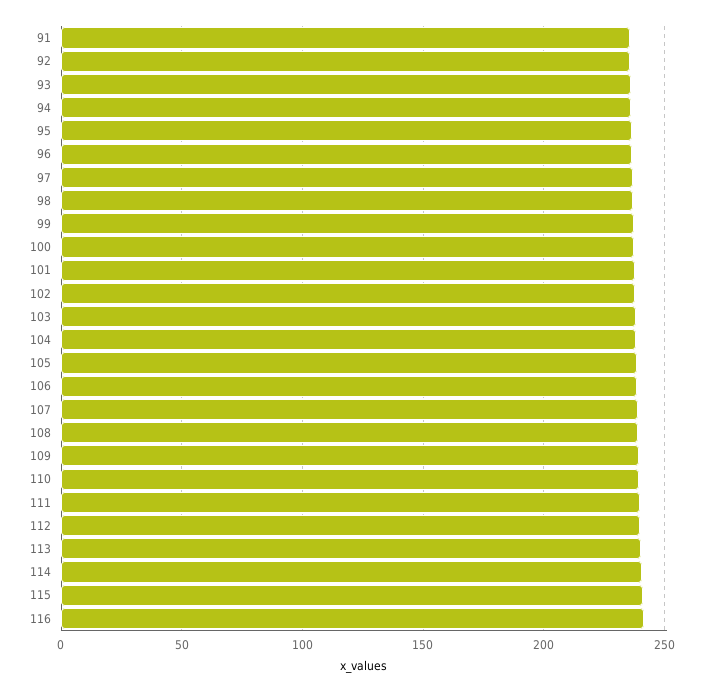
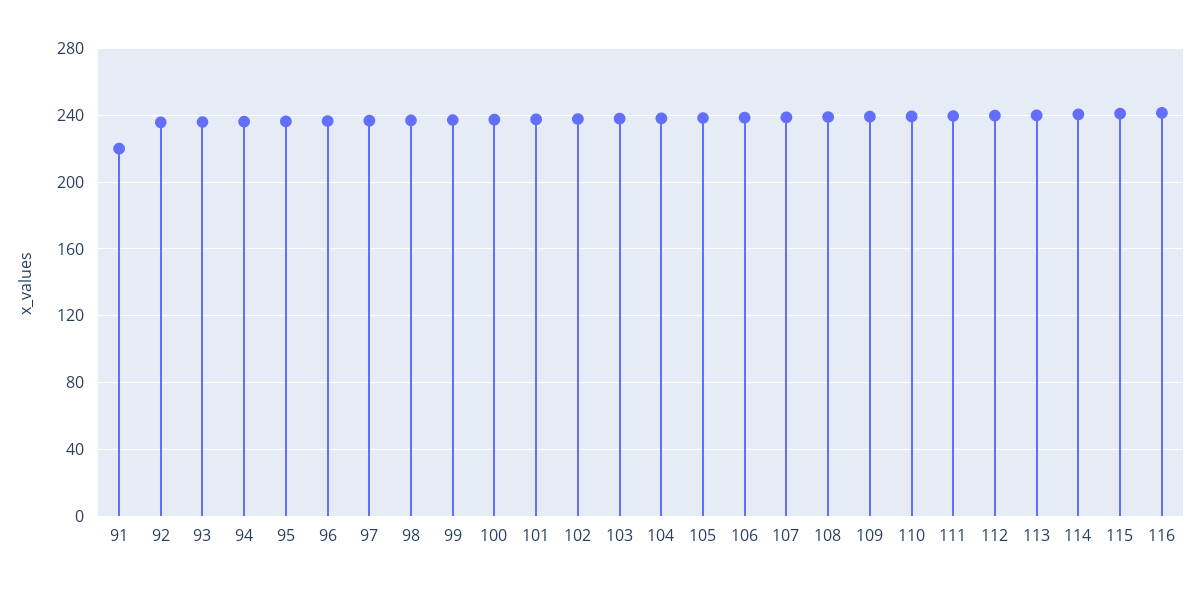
91: 235 -> 220

